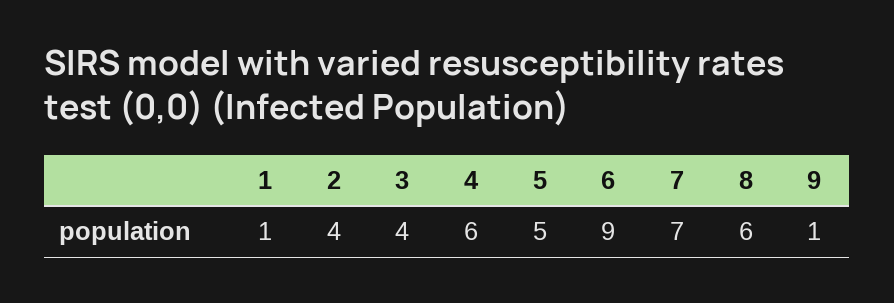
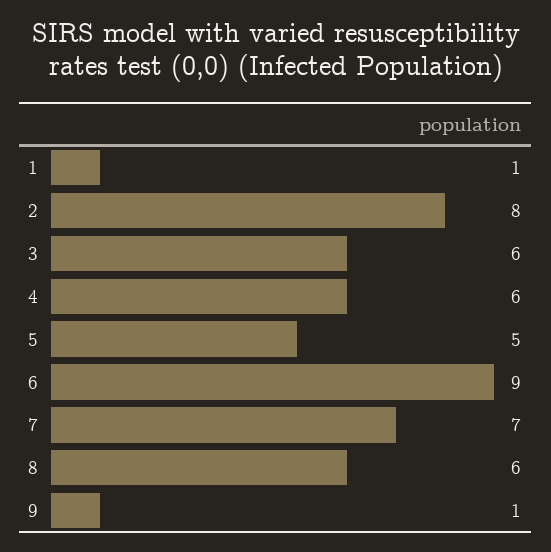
2: 4 -> 8
3: 4 -> 6

